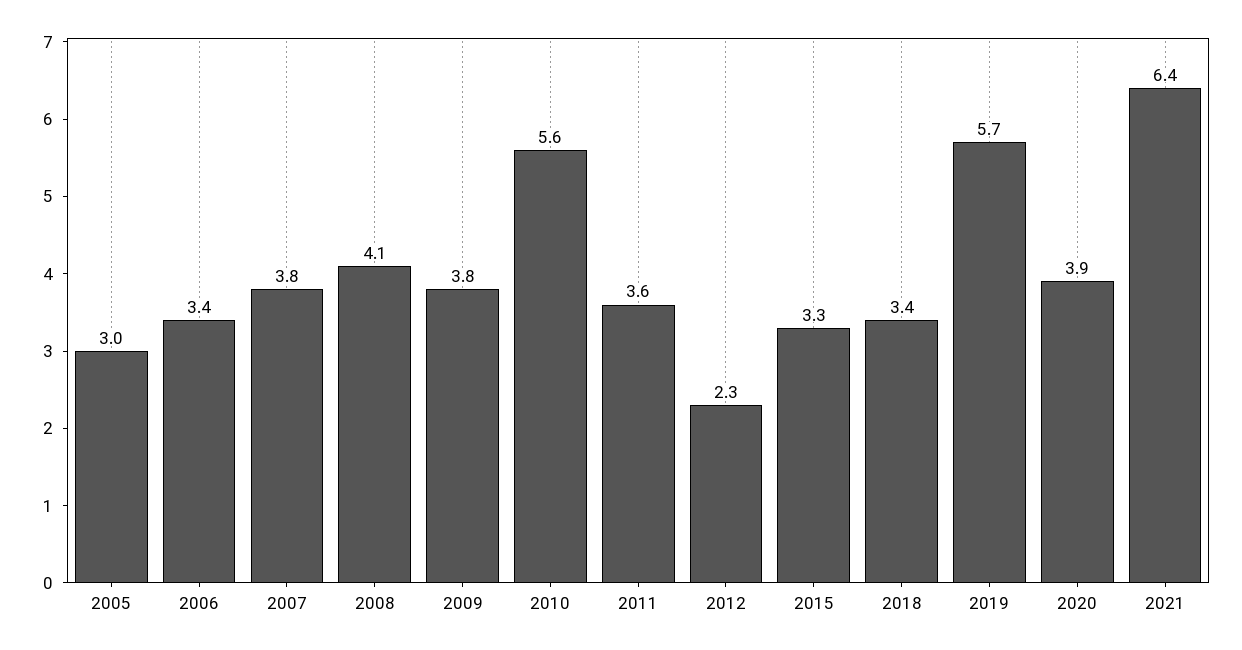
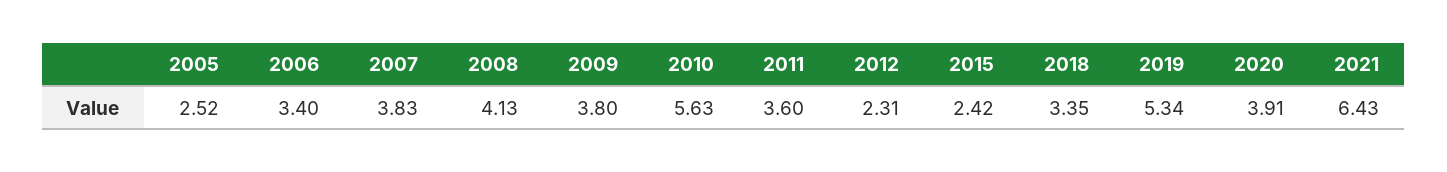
2005: 3 -> 2.52
2015: 3.3 -> 2.42
2019: 5.7 -> 5.34

